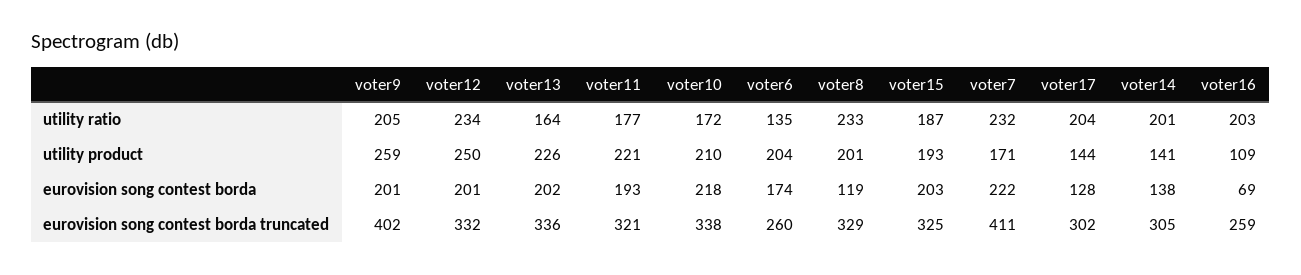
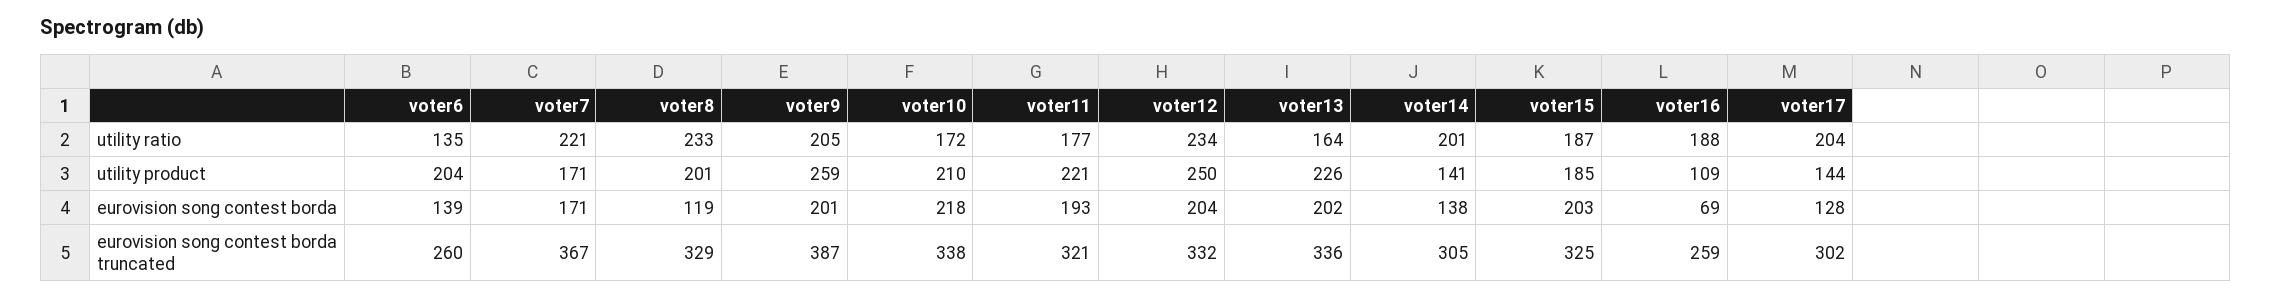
voter7, utility ratio: 232 -> 221
voter16, utility ratio: 203 -> 188
voter15, utility product: 193 -> 185
voter12, eurovision song contest borda: 201 -> 204
voter6, eurovision song contest borda: 174 -> 139
voter7, eurovision song contest borda: 222 -> 171
voter9, eurovision song contest borda truncated: 402 -> 387
voter7, eurovision song contest borda truncated: 411 -> 367

